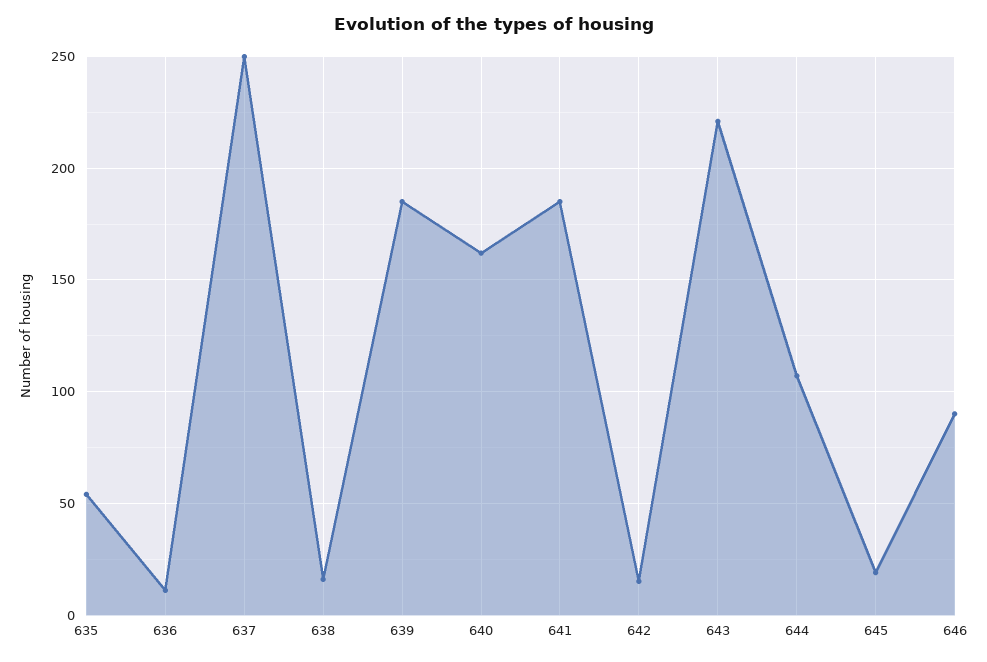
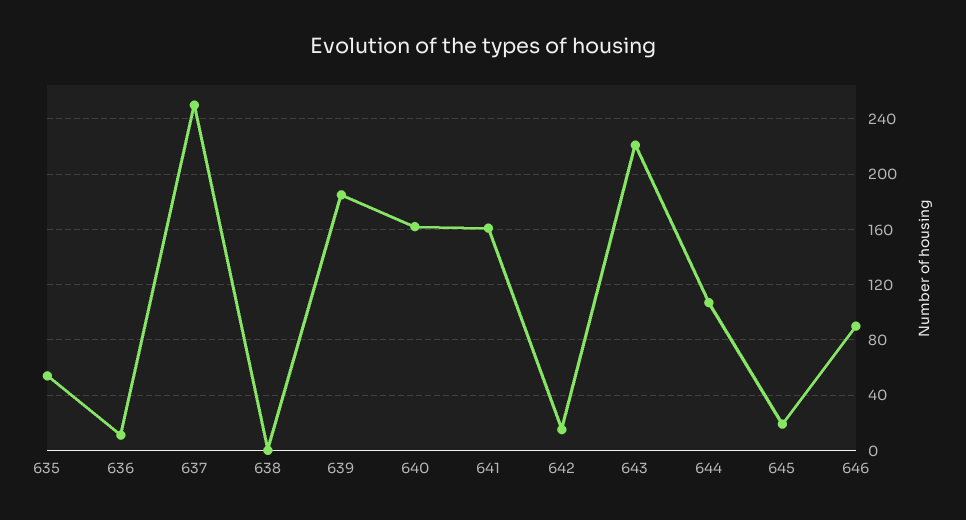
638: 15 -> 0
641: 185 -> 160

